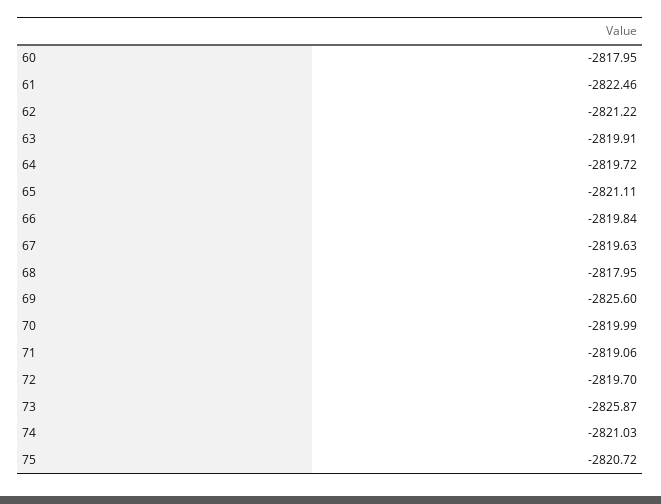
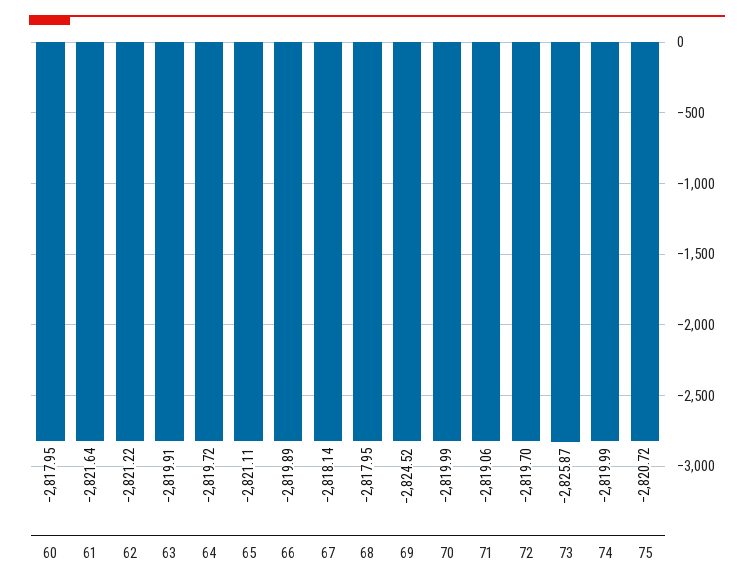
61: -2822.46 -> -2821.64
66: -2819.84 -> -2819.89
67: -2819.63 -> -2818.14
69: -2825.6 -> -2824.52
74: -2821.03 -> -2819.99

